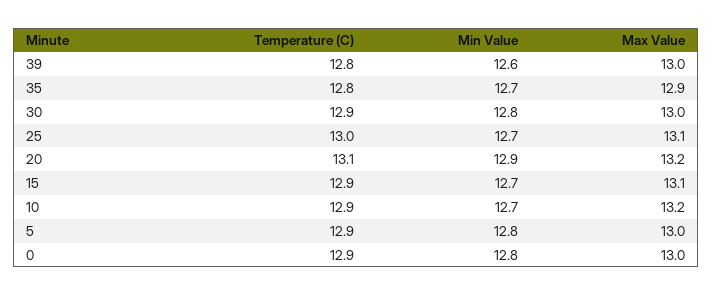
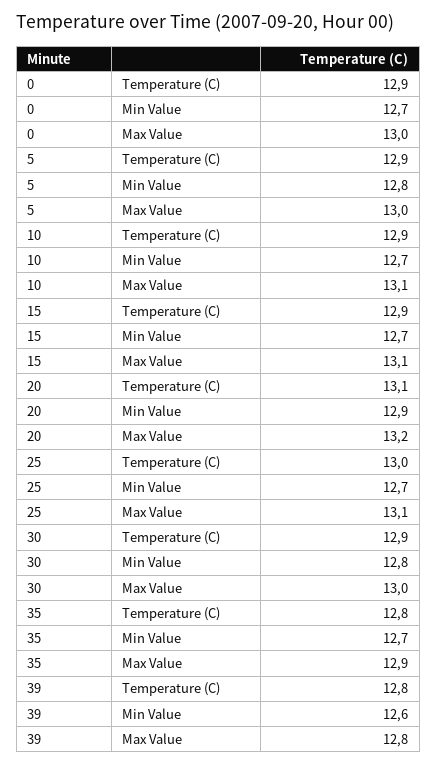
Max Value, 39: 13 -> 12.8
Max Value, 10: 13.2 -> 13.1
Min Value, 0: 12.8 -> 12.7

